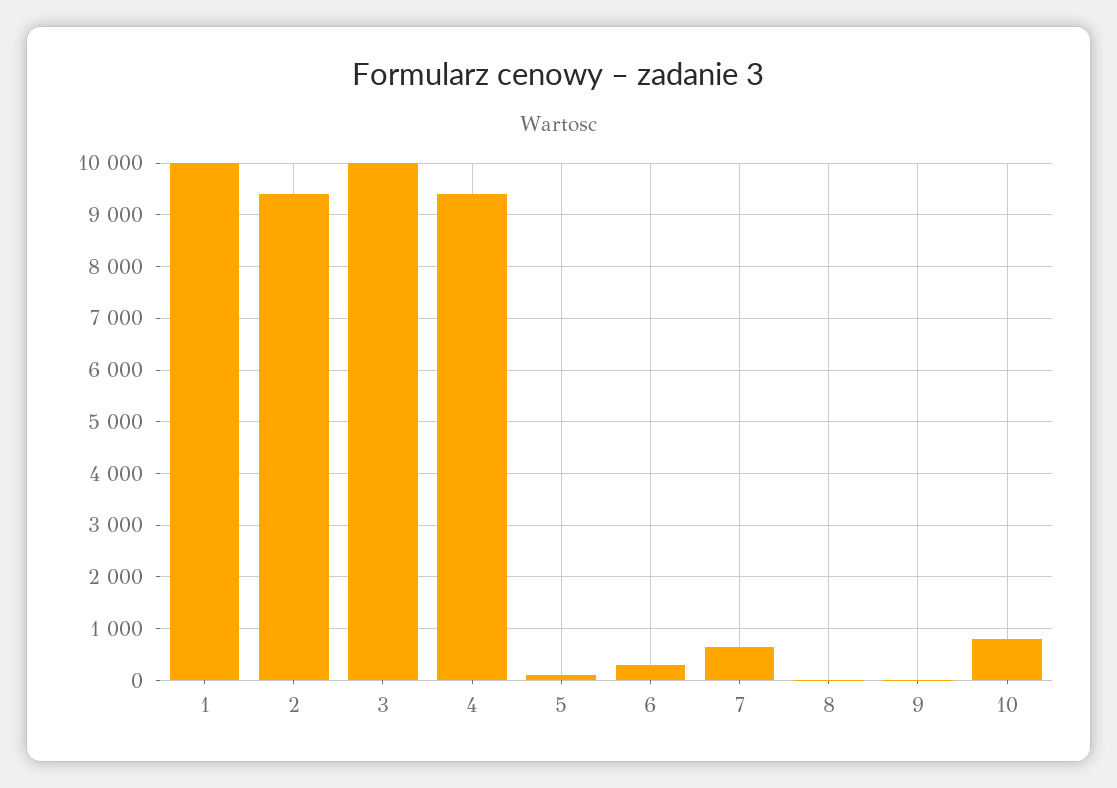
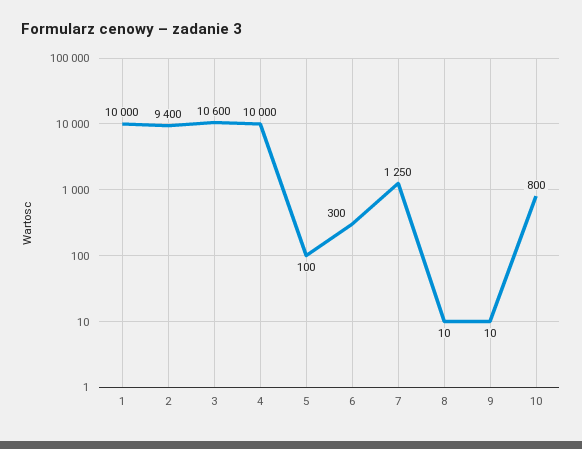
3: 10000 -> 10600
4: 9400 -> 10000
7: 600 -> 1250

